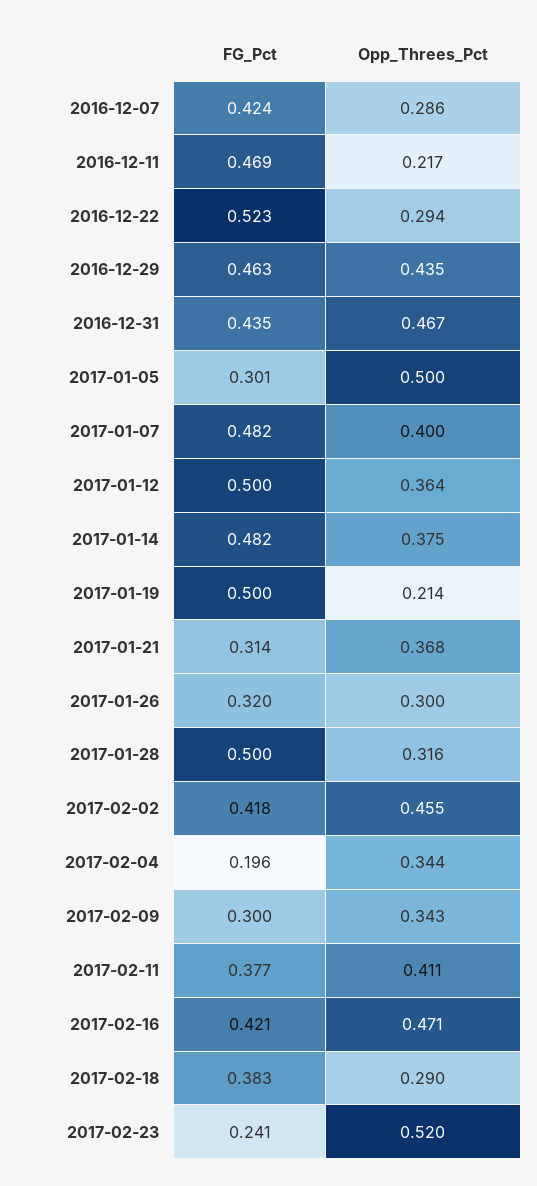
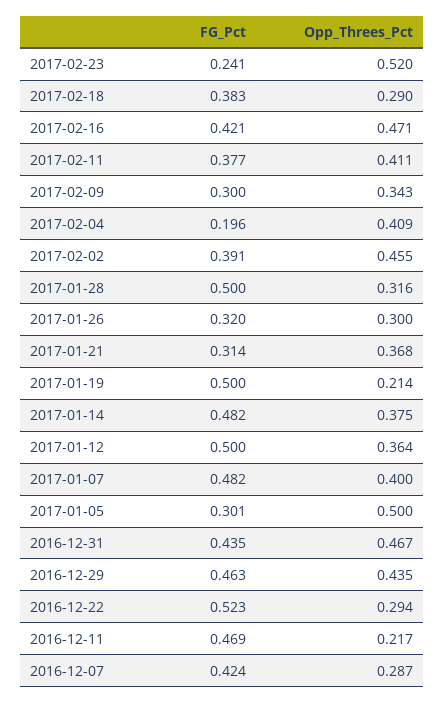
Opp_Threes_Pct, 2016-12-07: 0.286 -> 0.287
FG_Pct, 2017-02-02: 0.418 -> 0.391
Opp_Threes_Pct, 2017-02-04: 0.344 -> 0.409

